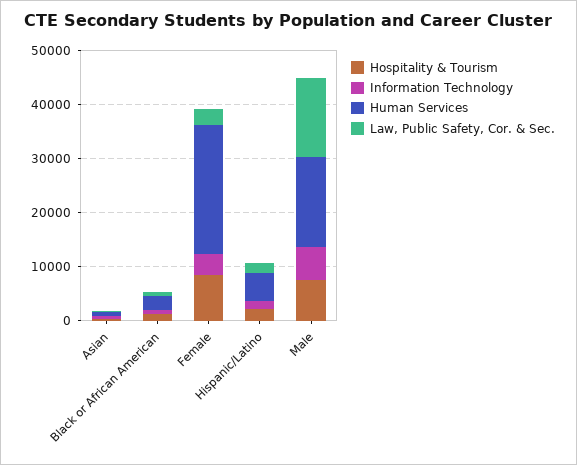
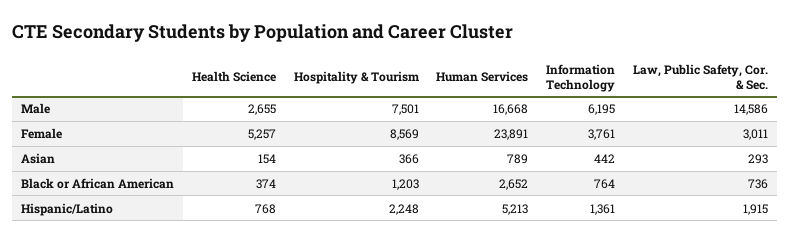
Health Science, Male: none -> 2655
Health Science, Female: none -> 5257
Health Science, Asian: none -> 154
Health Science, Black or African American: none -> 374
Health Science, Hispanic/Latino: none -> 768

